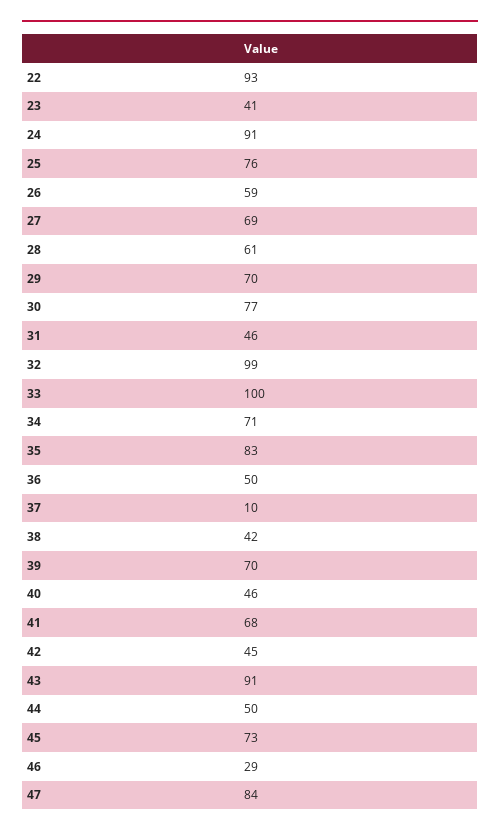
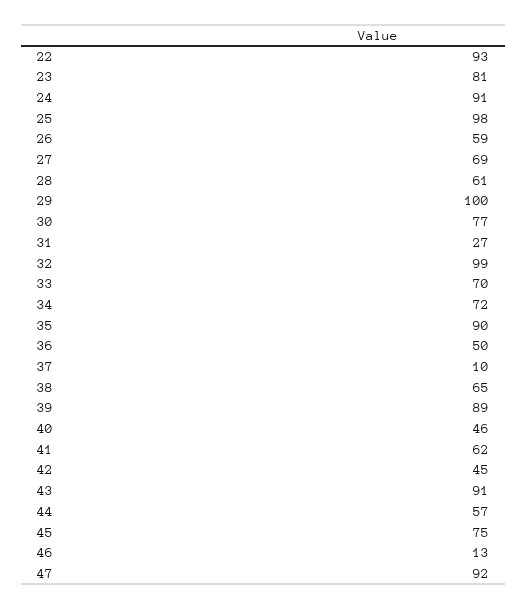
23: 41 -> 81
25: 76 -> 98
29: 70 -> 100
31: 46 -> 27
33: 100 -> 70
34: 71 -> 72
35: 83 -> 90
38: 42 -> 65
39: 70 -> 89
41: 68 -> 62
44: 50 -> 57
45: 73 -> 75
46: 29 -> 13
47: 84 -> 92

